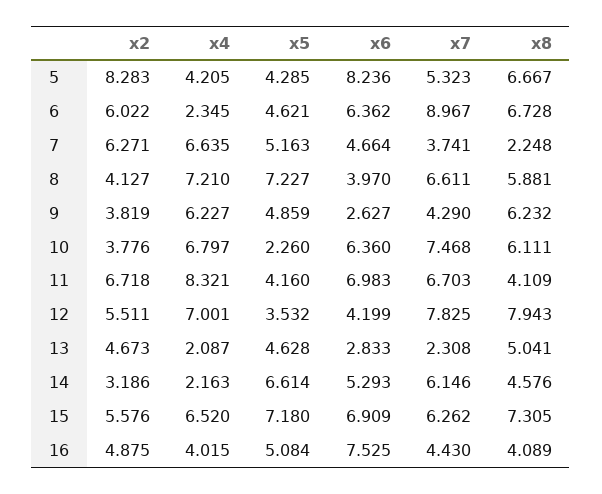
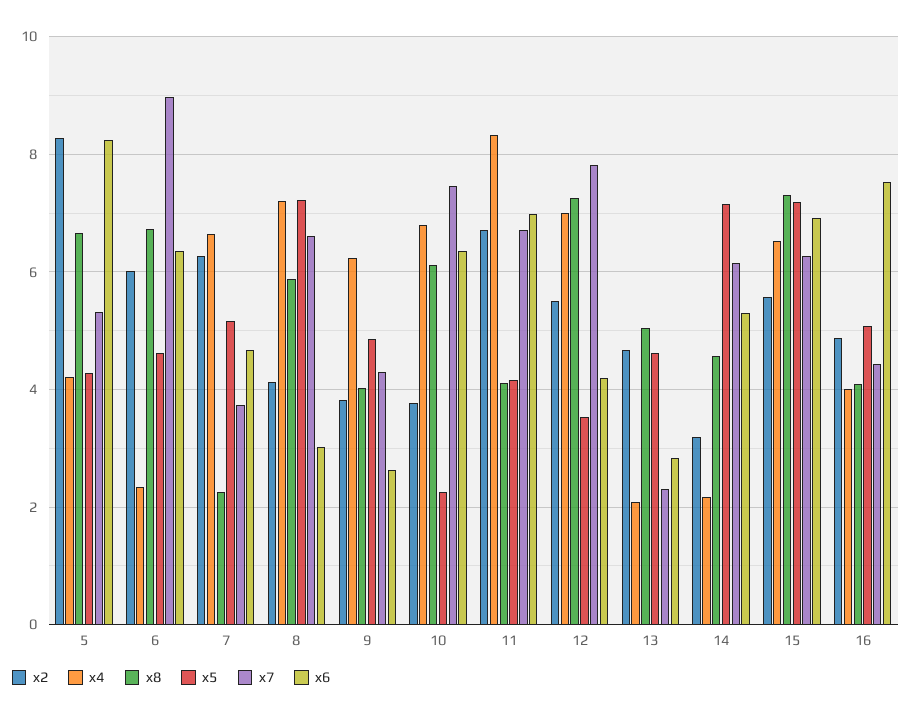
x6, 8: 3.97 -> 3
x8, 9: 6.232 -> 4
x8, 12: 7.943 -> 7.2
x5, 14: 6.614 -> 7.2

